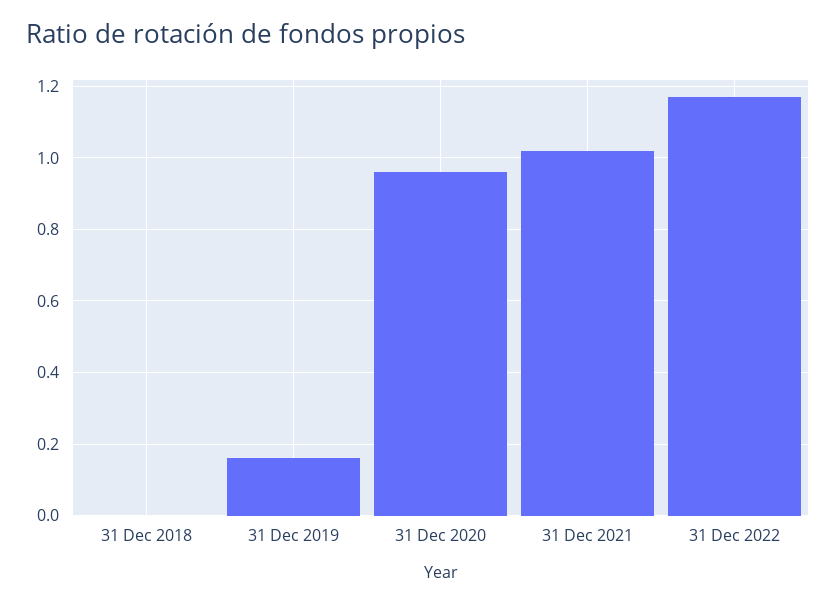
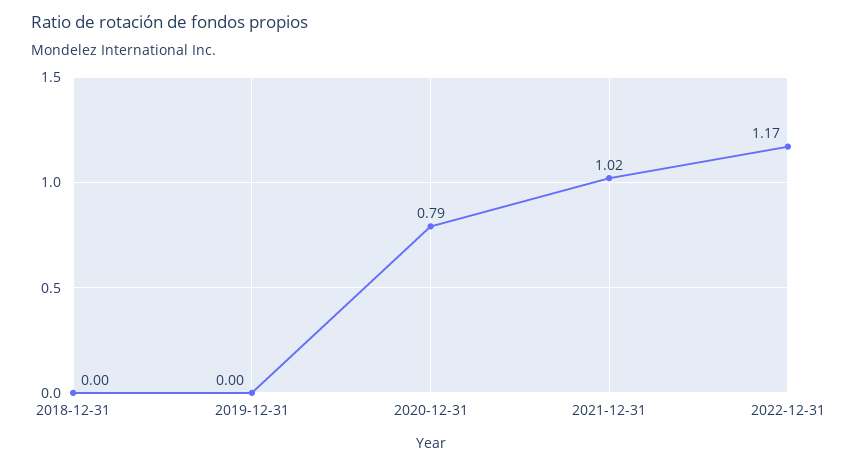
31 Dec 2019: 0.15 -> 0
31 Dec 2020: 0.95 -> 0.79

